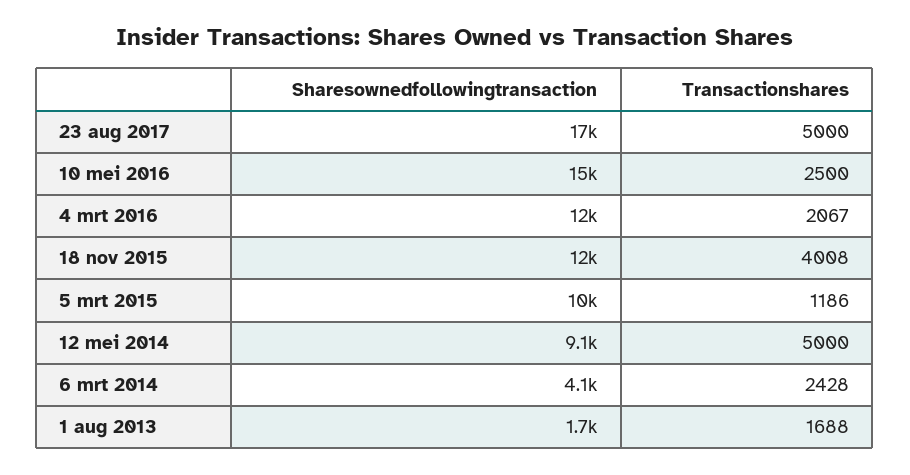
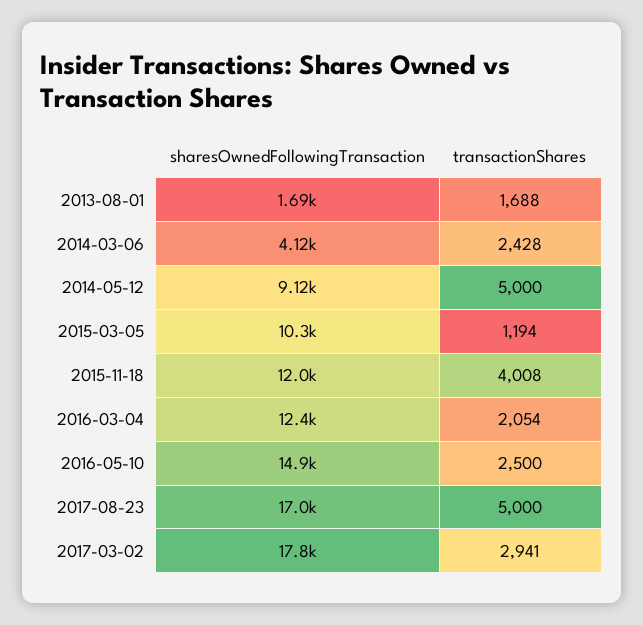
Transactionshares, 4 mrt 2016: 2067 -> 2054
Transactionshares, 5 mrt 2015: 1186 -> 1194
Sharesownedfollowingtransaction, 2017-03-02: none -> 17800
Transactionshares, 2017-03-02: none -> 2941

